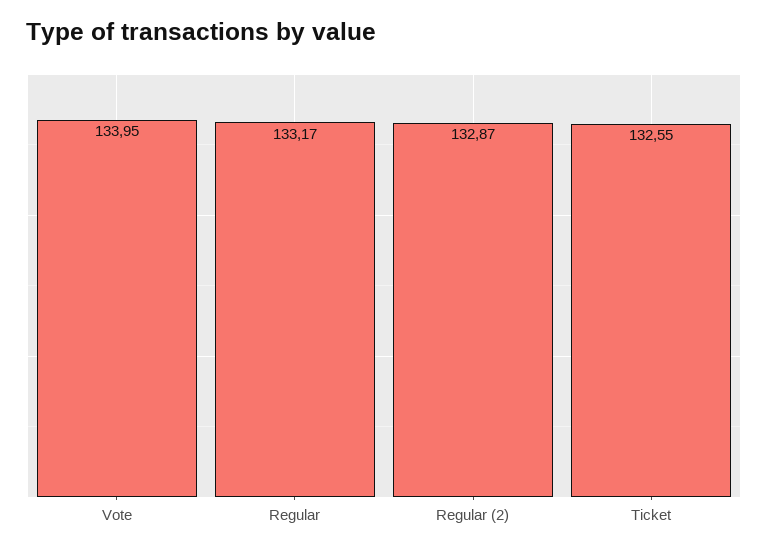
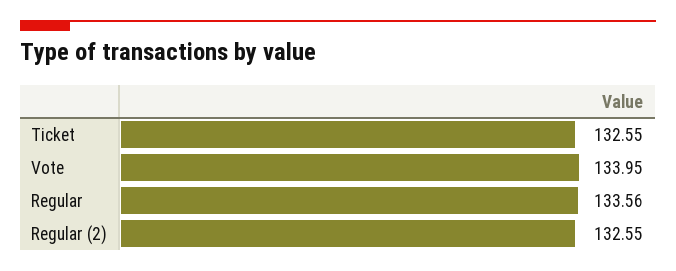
Regular: 133.17 -> 133.56
Regular (2): 132.87 -> 132.55

